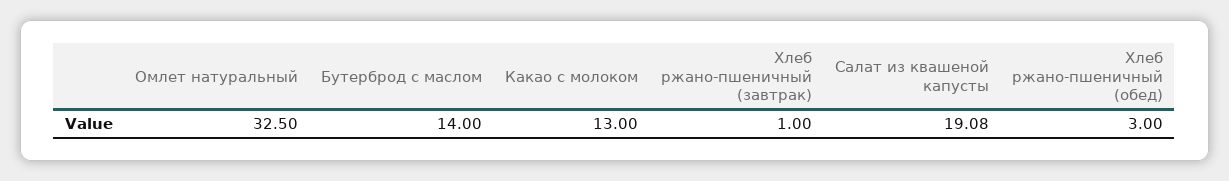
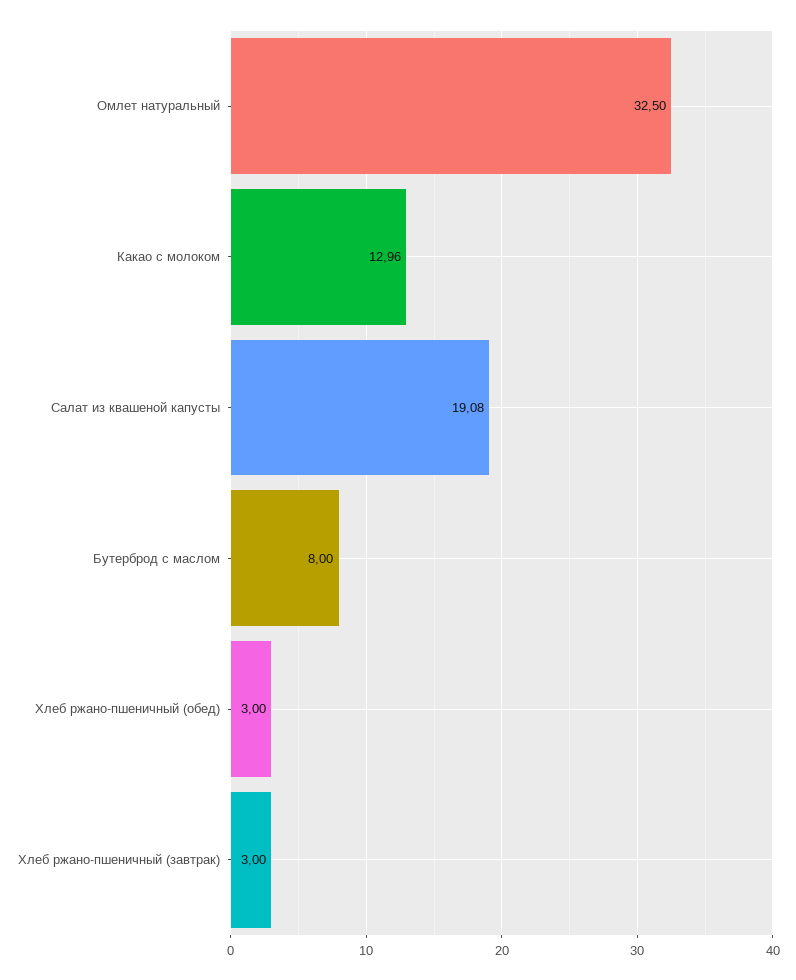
Бутерброд с маслом: 14 -> 8
Какао с молоком: 13 -> 12.96
Хлеб ржано-пшеничный (завтрак): 1 -> 3

